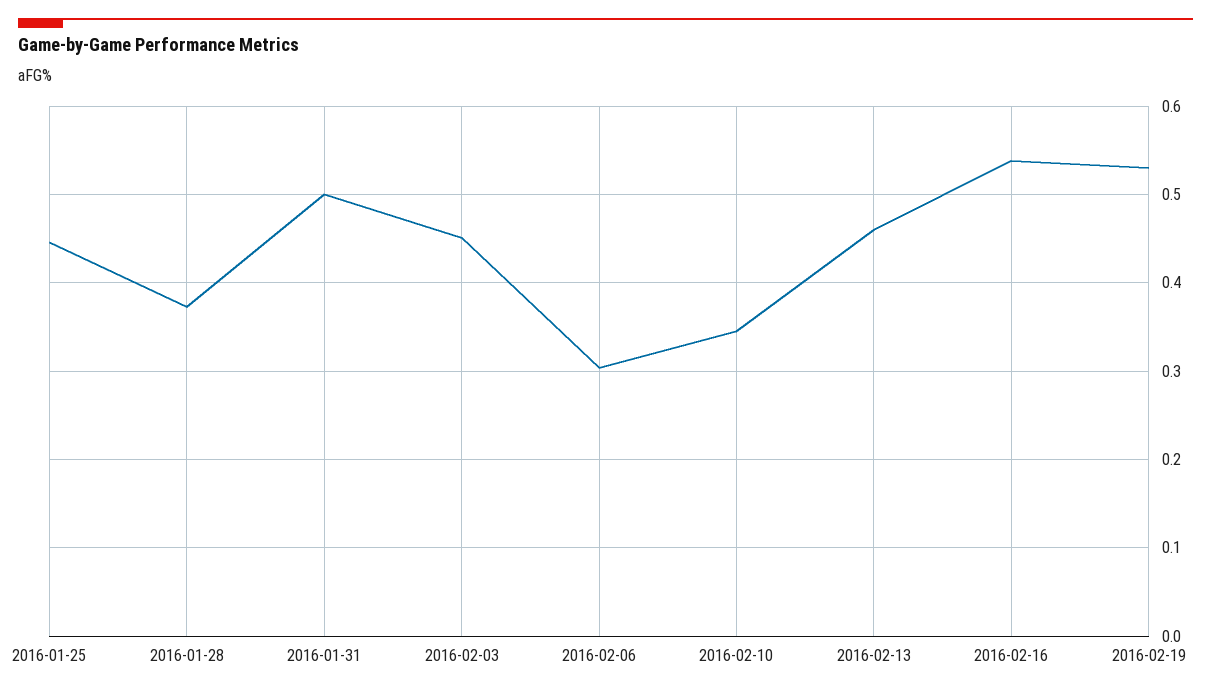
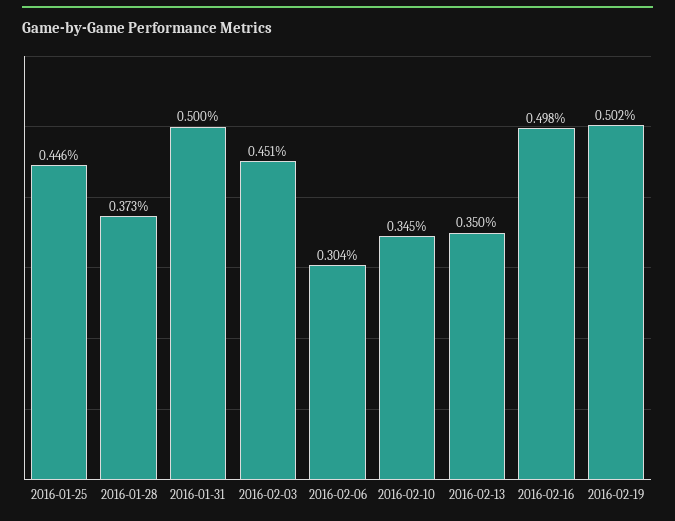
2016-02-13: 0.46 -> 0.35
2016-02-16: 0.54 -> 0.498
2016-02-19: 0.53 -> 0.502

